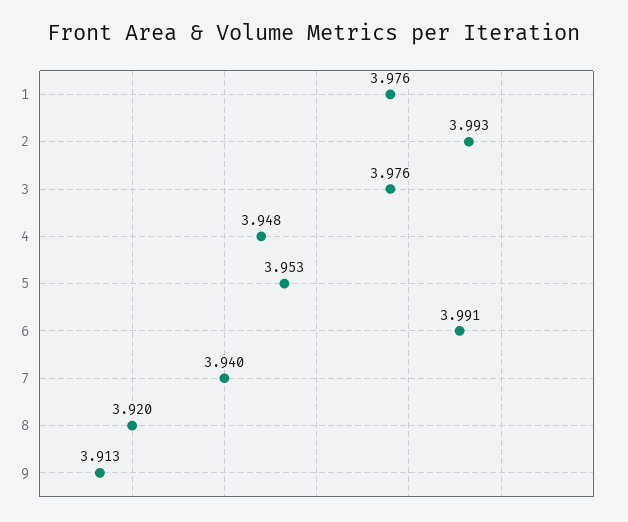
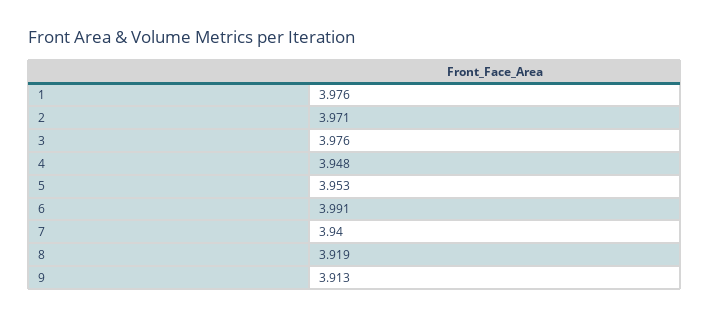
2: 3.993 -> 3.971
8: 3.92 -> 3.919

